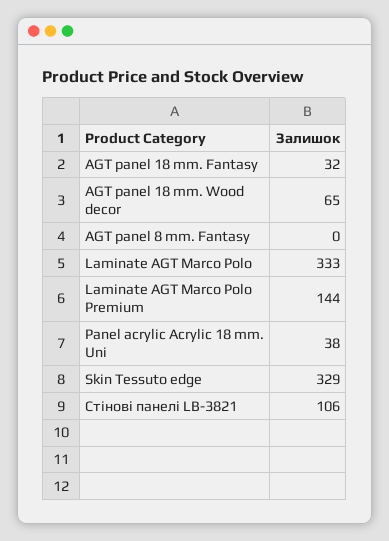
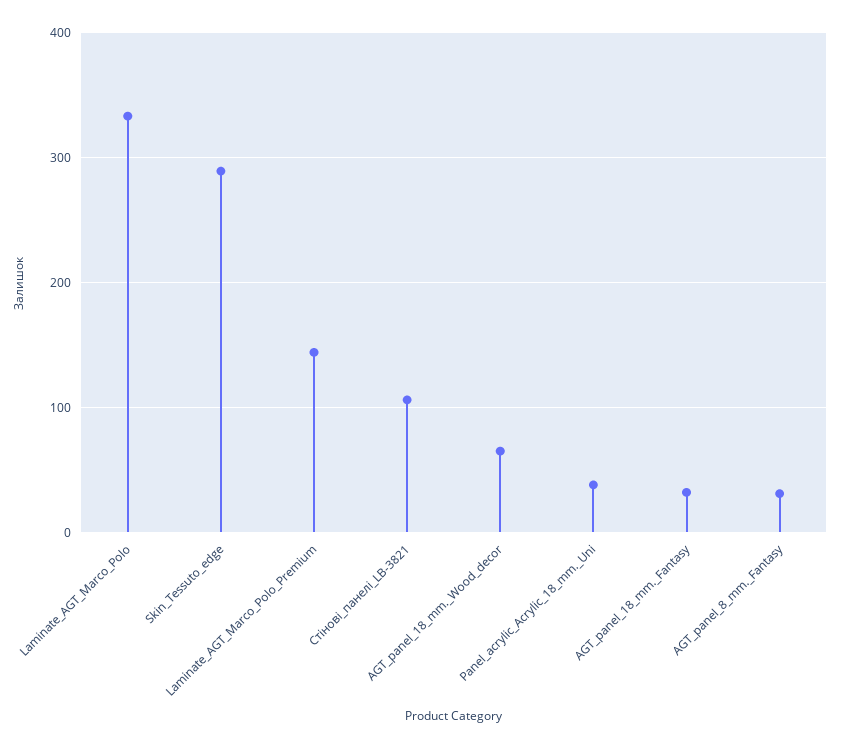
AGT panel 8 mm. Fantasy: 0 -> 30
Skin Tessuto edge: 329 -> 290

